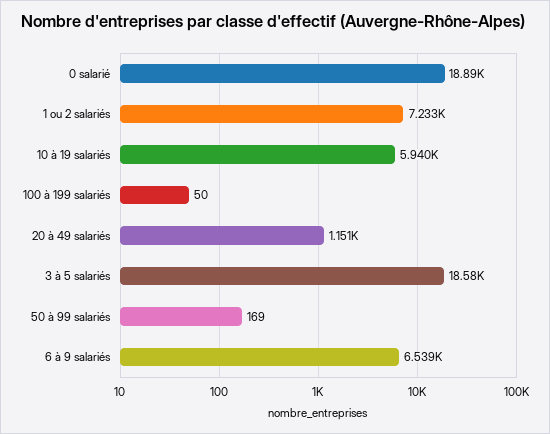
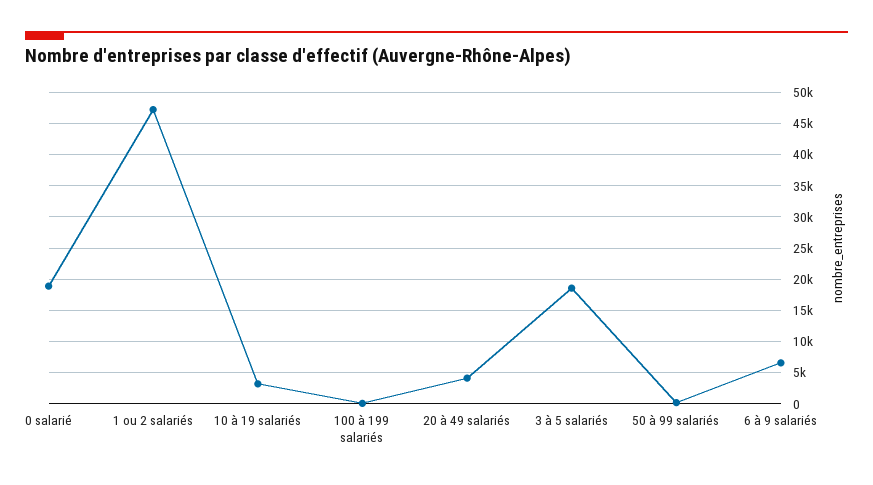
1 ou 2 salariés: 7233 -> 47000
10 à 19 salariés: 5940 -> 3000
20 à 49 salariés: 1151 -> 4000

